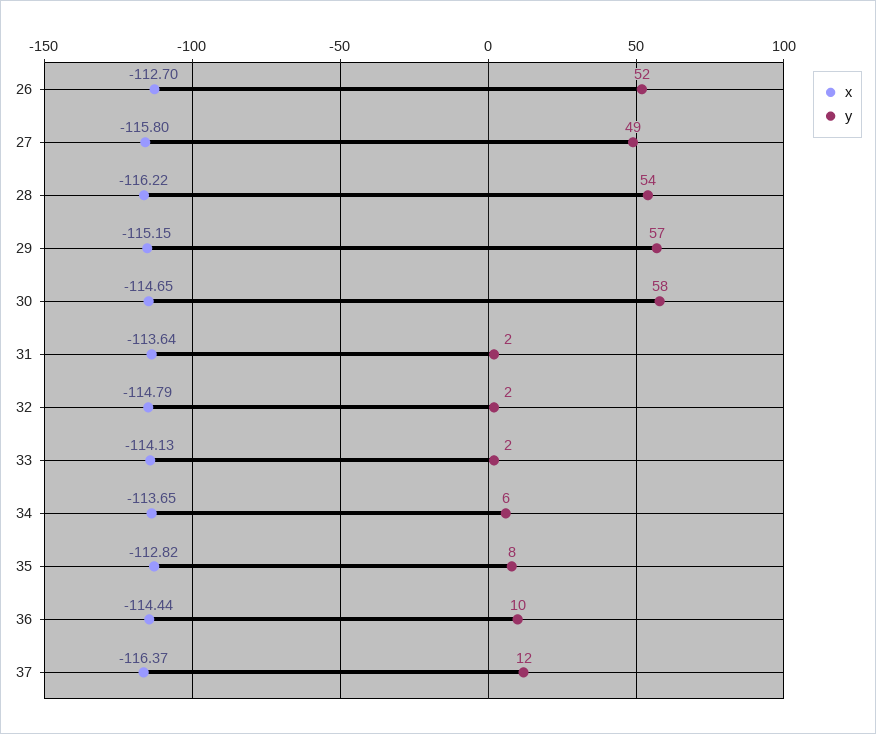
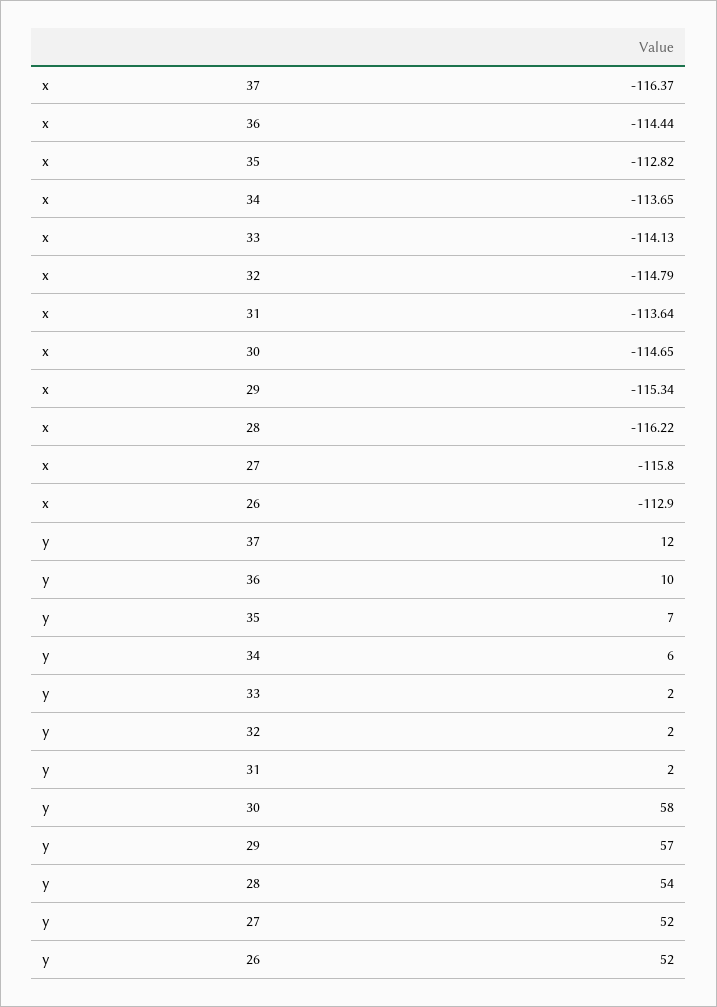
x, 26: -112.7 -> -112.9
y, 27: 49 -> 52
x, 29: -115.15 -> -115.34
y, 35: 8 -> 7

